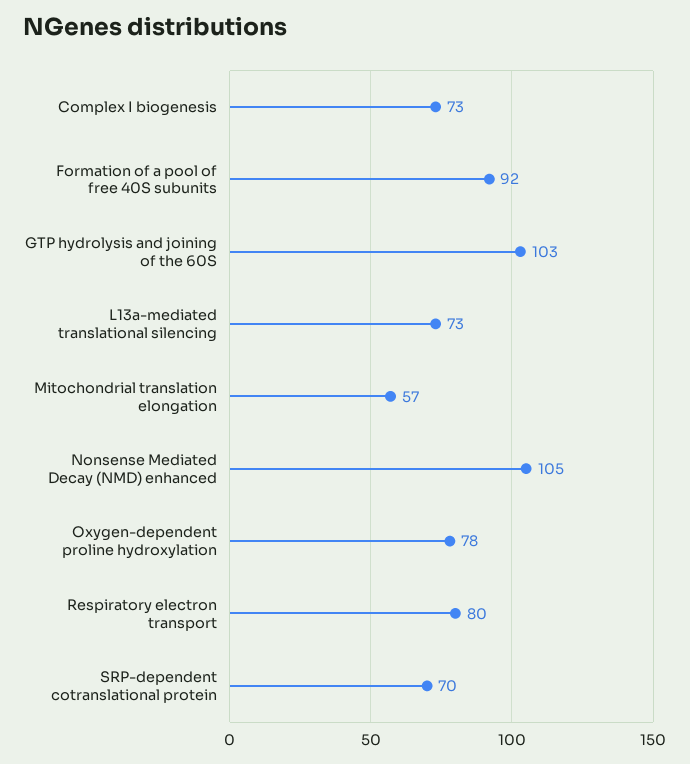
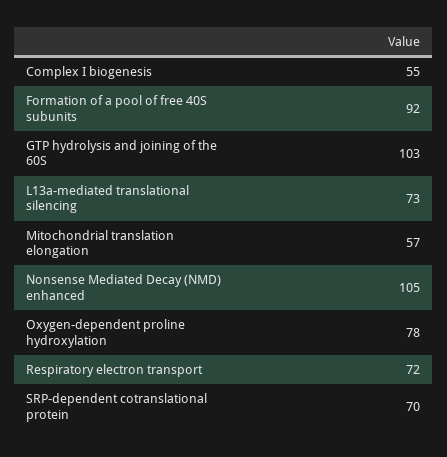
Complex I biogenesis: 73 -> 55
Respiratory electron transport: 80 -> 72

